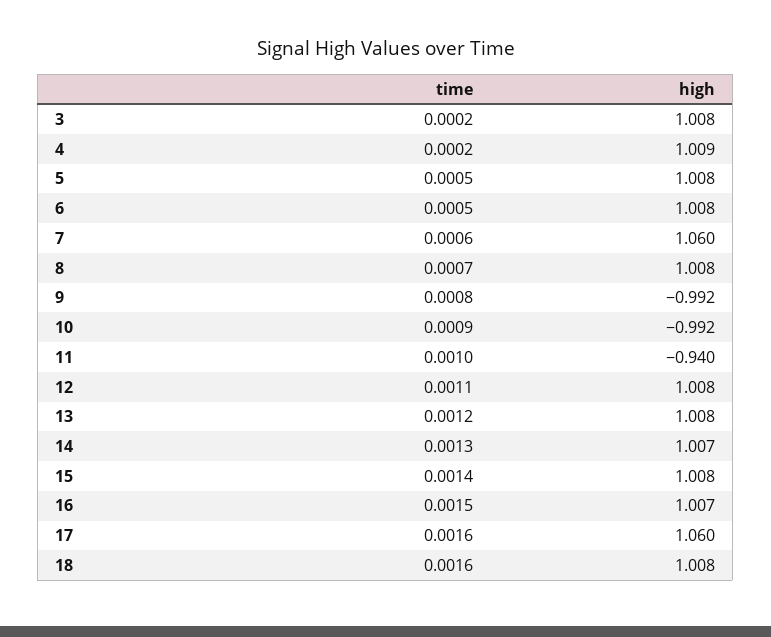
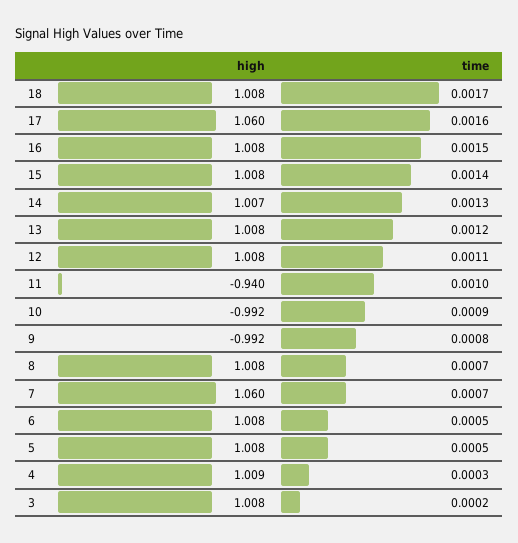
time, 4: 0.0002 -> 0.0003
time, 7: 0.0006 -> 0.0007
high, 16: 1.007 -> 1.008
time, 18: 0.0016 -> 0.0017

